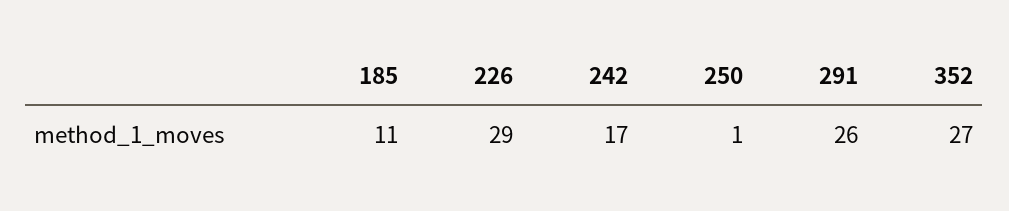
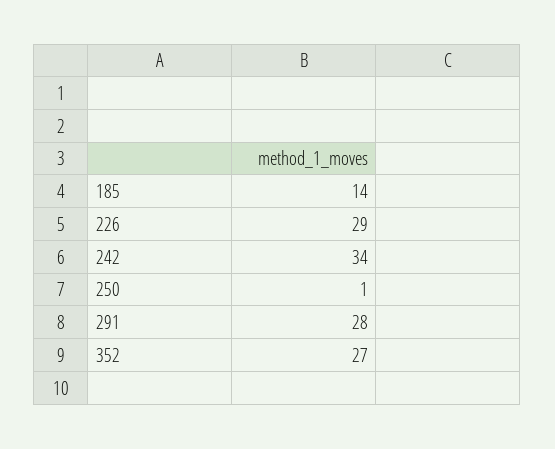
185: 11 -> 14
242: 17 -> 34
291: 26 -> 28

